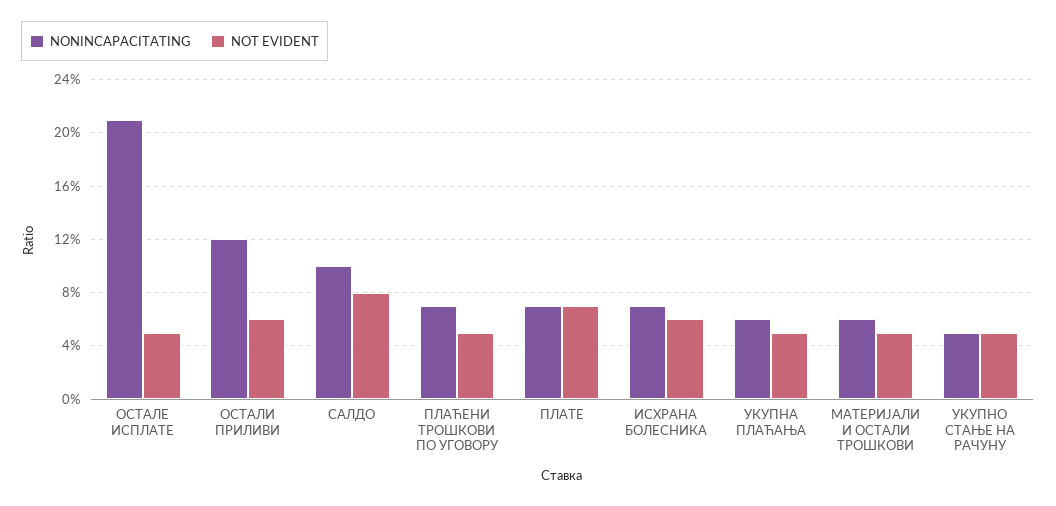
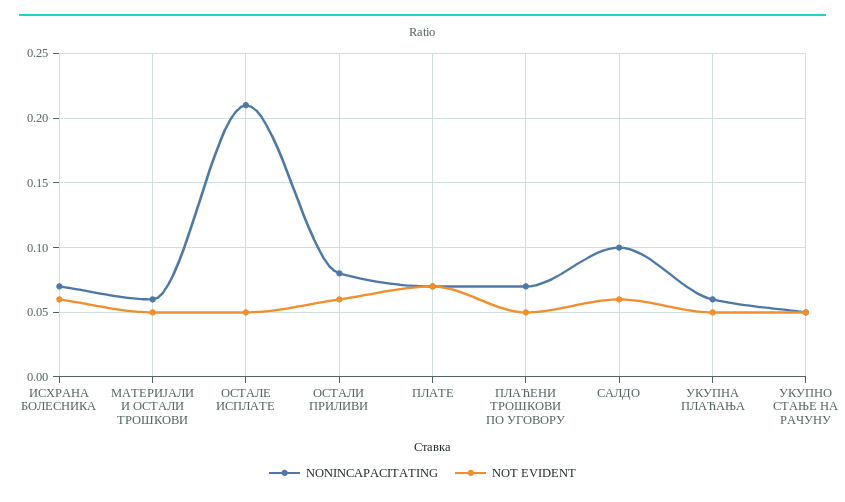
NONINCAPACITATING, ОСТАЛИ ПРИЛИВИ: 0.12 -> 0.08
NOT EVIDENT, САЛДО: 0.08 -> 0.06

